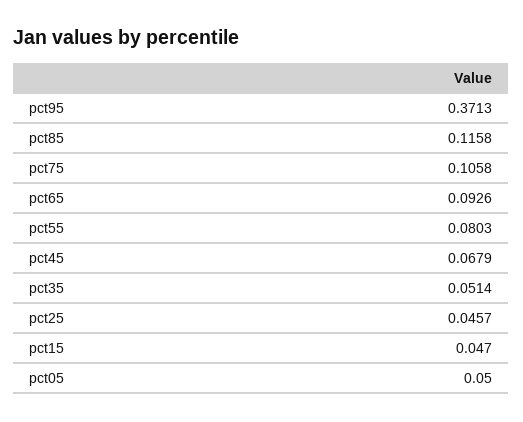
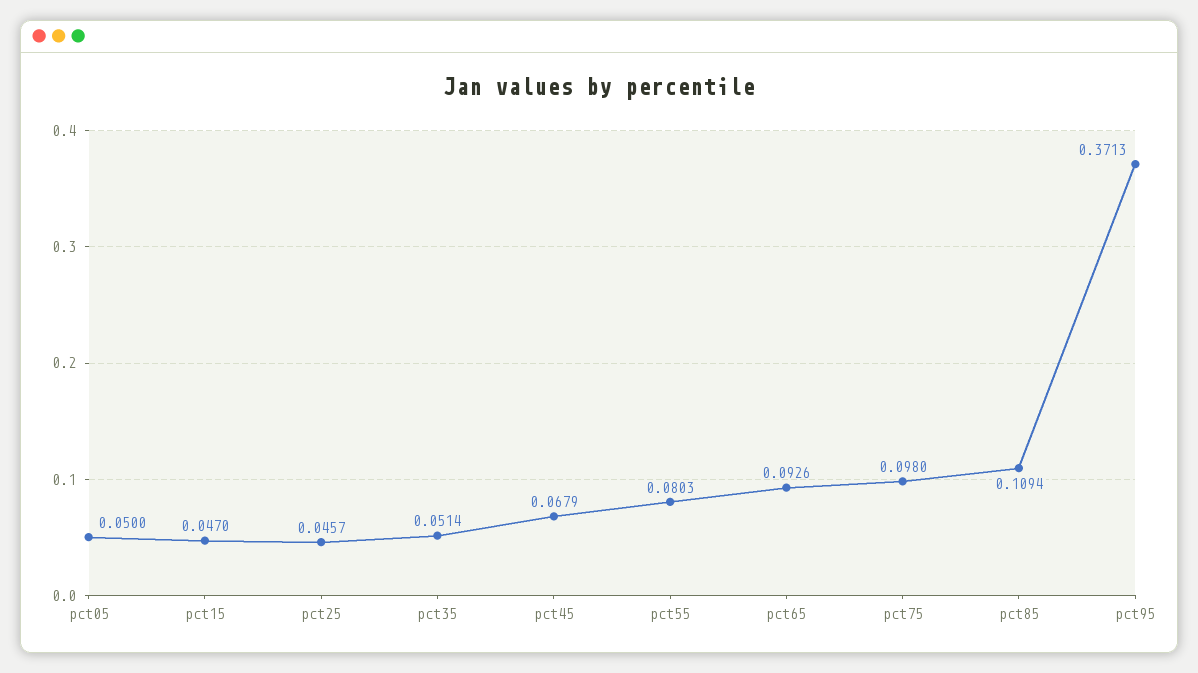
pct85: 0.1158 -> 0.1094
pct75: 0.1058 -> 0.098

